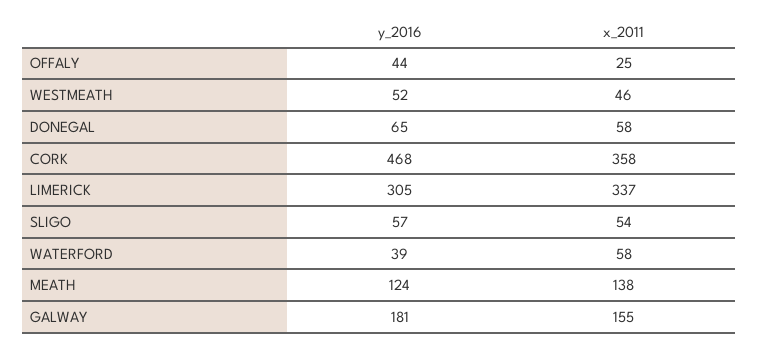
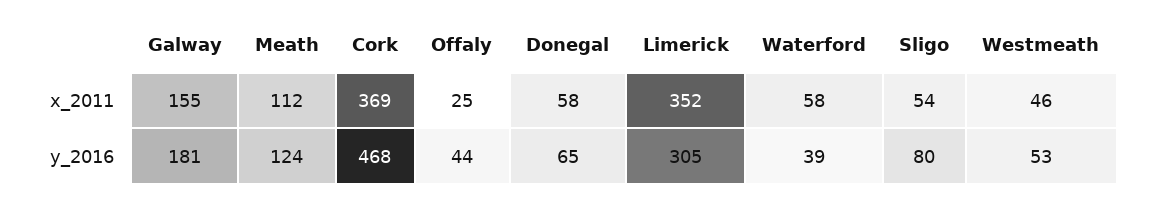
y_2016, WESTMEATH: 52 -> 53
x_2011, CORK: 358 -> 369
x_2011, LIMERICK: 337 -> 352
y_2016, SLIGO: 57 -> 80
x_2011, MEATH: 138 -> 112

